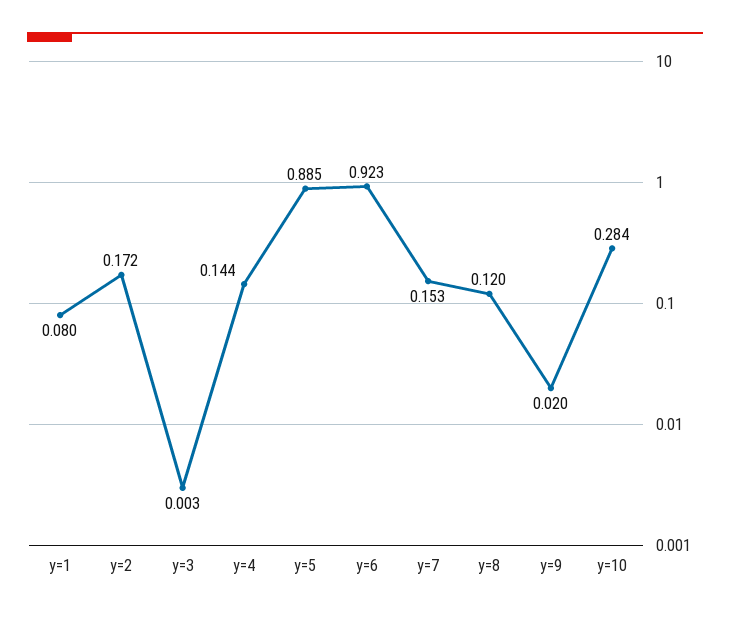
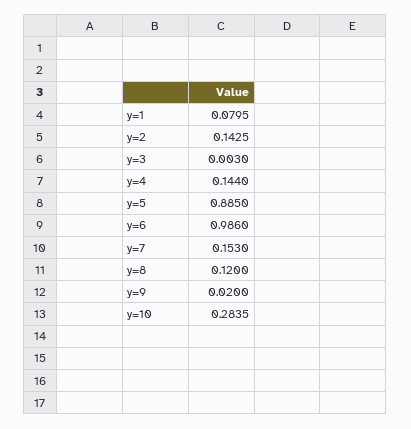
y=2: 0.172 -> 0.1425
y=6: 0.923 -> 0.986

